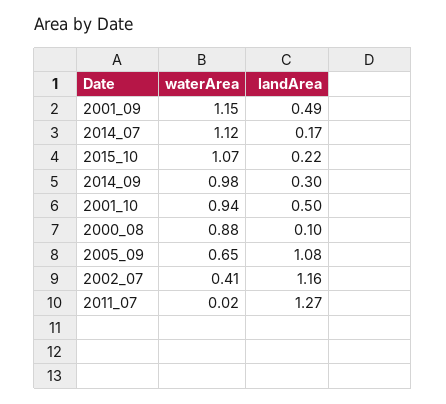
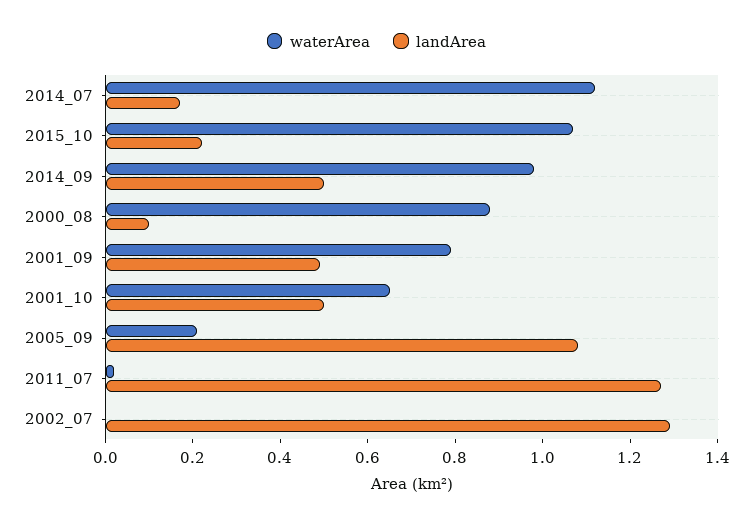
waterArea, 2001_09: 1.15 -> 0.8
landArea, 2014_09: 0.3 -> 0.5
waterArea, 2001_10: 0.94 -> 0.65
waterArea, 2005_09: 0.65 -> 0.2
waterArea, 2002_07: 0.41 -> 0
landArea, 2002_07: 1.16 -> 1.3

